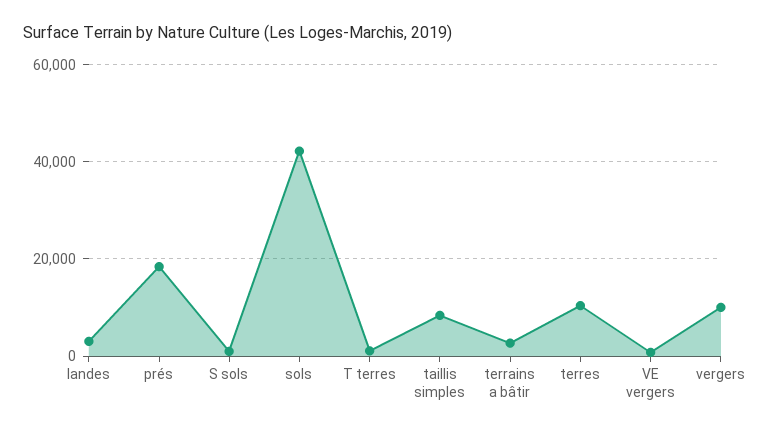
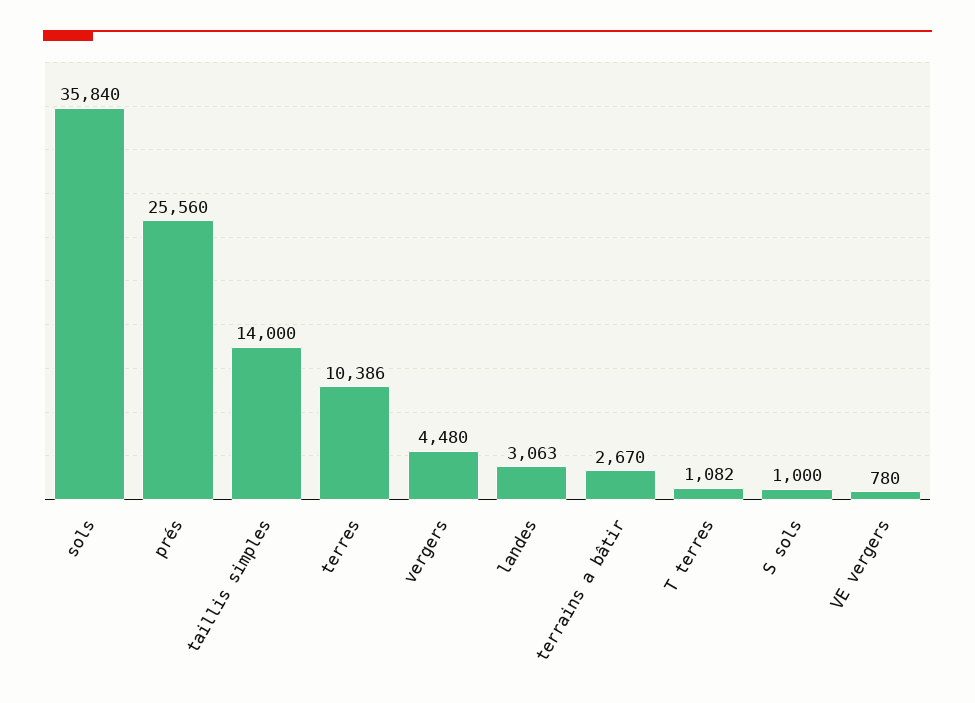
prés: 18000 -> 25560
sols: 42000 -> 35840
taillis simples: 8000 -> 14000
vergers: 10000 -> 4480

